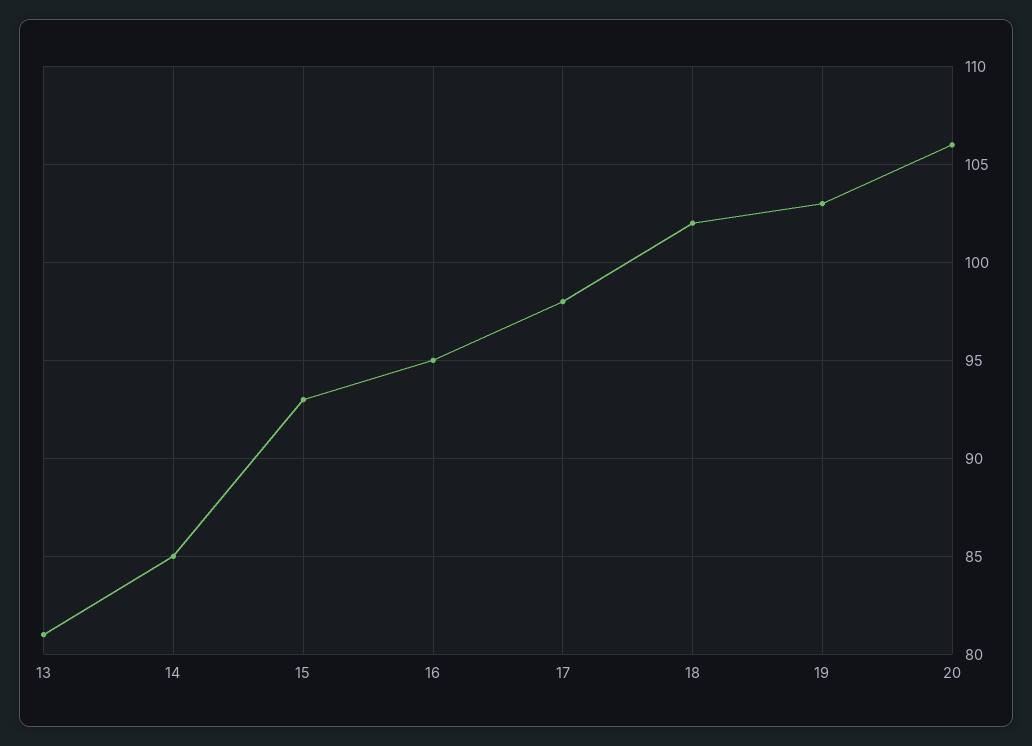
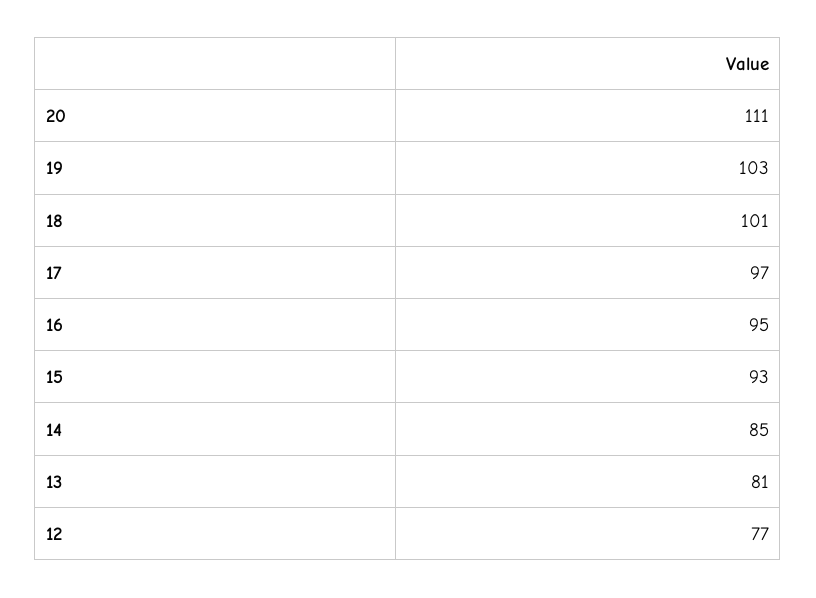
17: 98 -> 97
18: 102 -> 101
20: 106 -> 111
12: none -> 77

